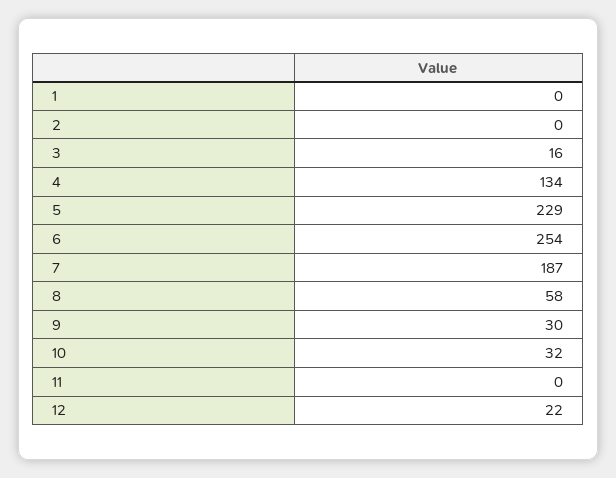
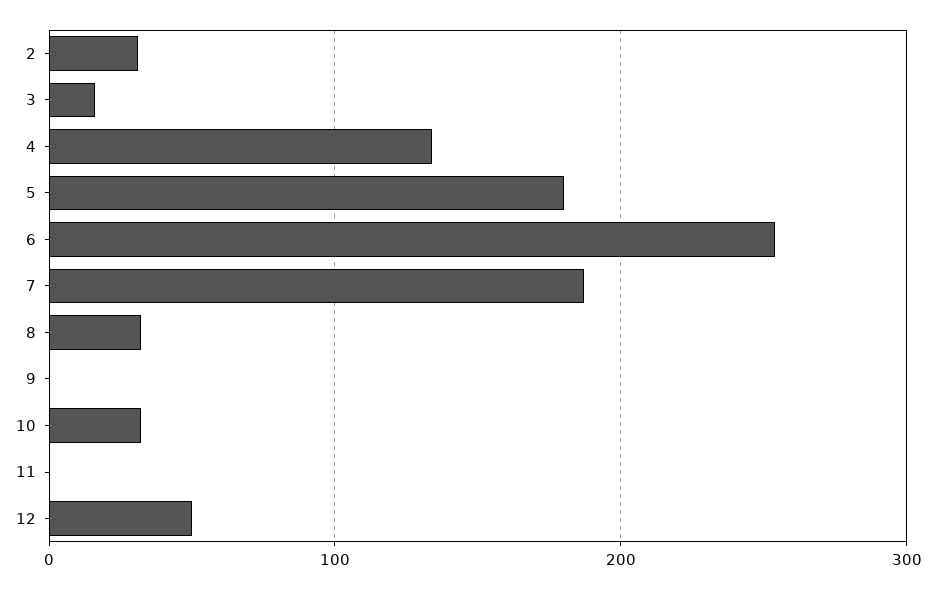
1: 0 -> none
2: 0 -> 30
5: 229 -> 180
8: 58 -> 30
9: 30 -> 0
12: 22 -> 50

